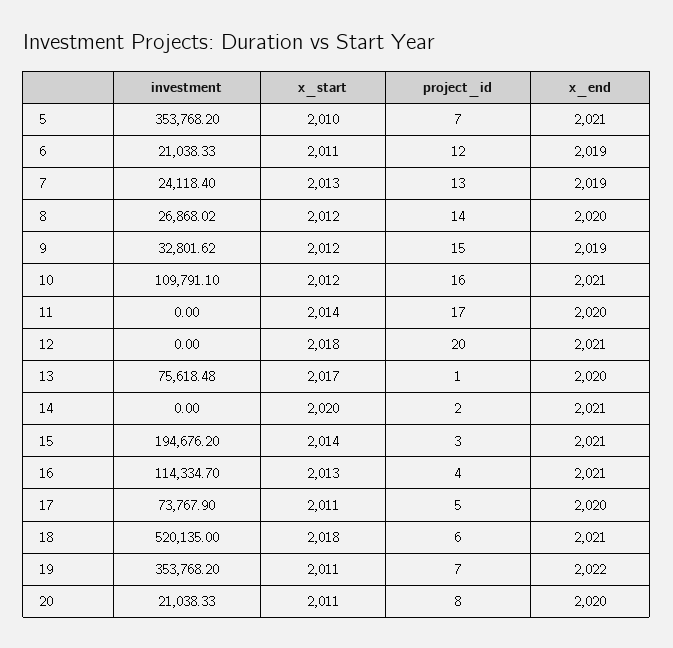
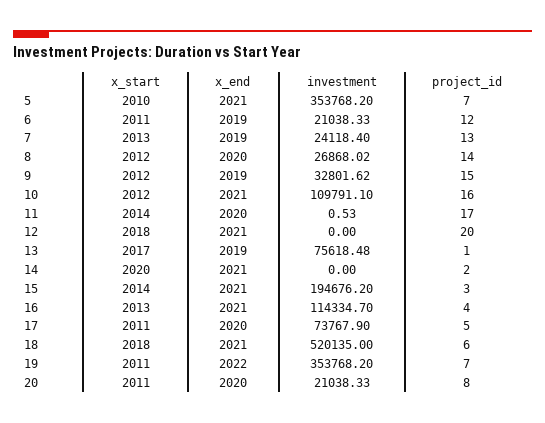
investment, 11: 0 -> 0.53
x_end, 13: 2020 -> 2019

